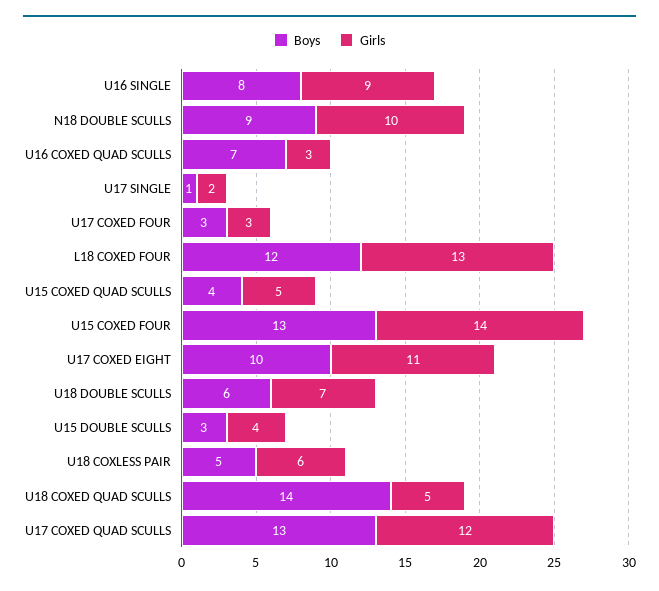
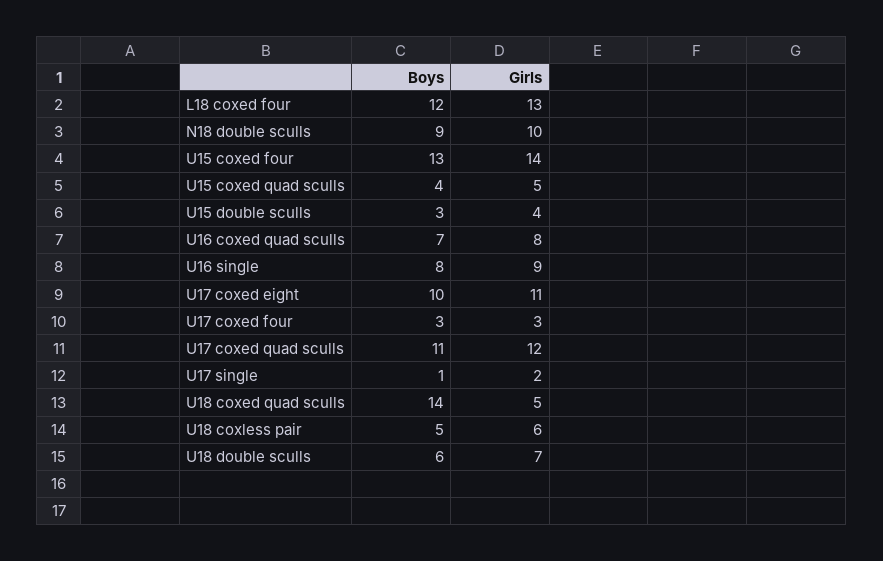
Girls, U16 COXED QUAD SCULLS: 3 -> 8
Boys, U17 COXED QUAD SCULLS: 13 -> 11

